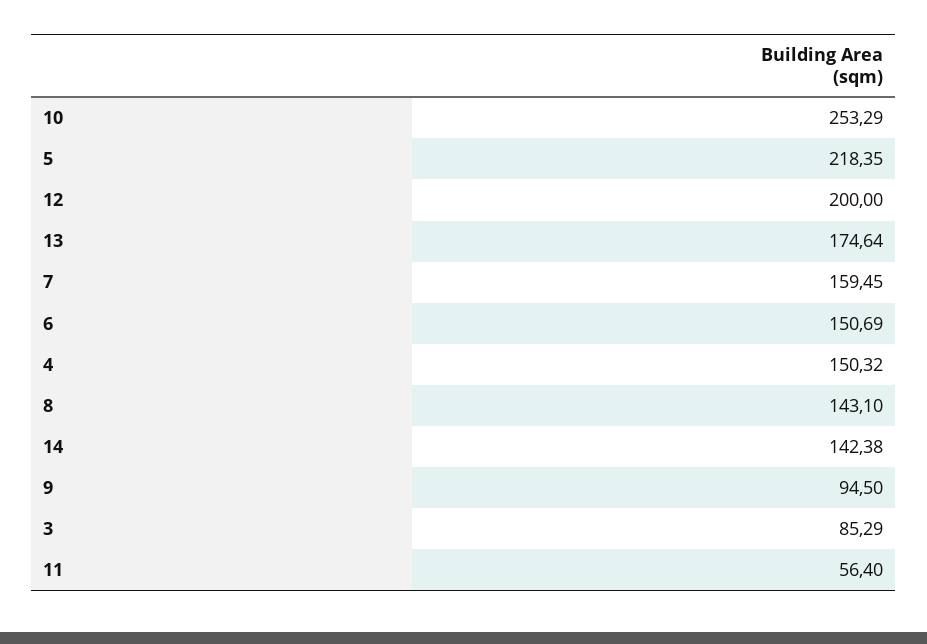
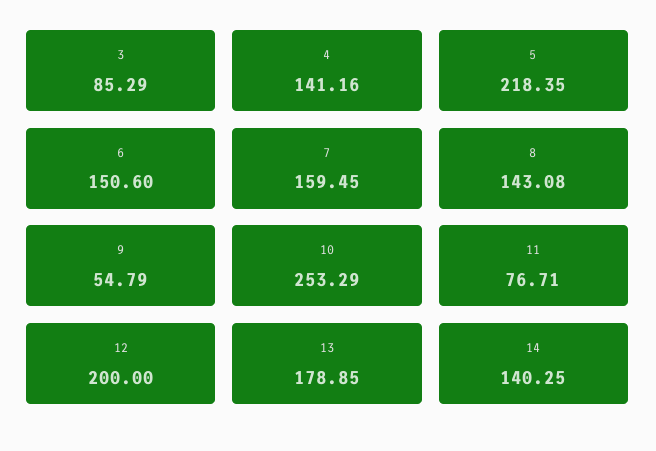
13: 174.64 -> 178.85
6: 150.69 -> 150.6
4: 150.32 -> 141.16
8: 143.1 -> 143.08
14: 142.38 -> 140.25
9: 94.5 -> 54.79
11: 56.4 -> 76.71

